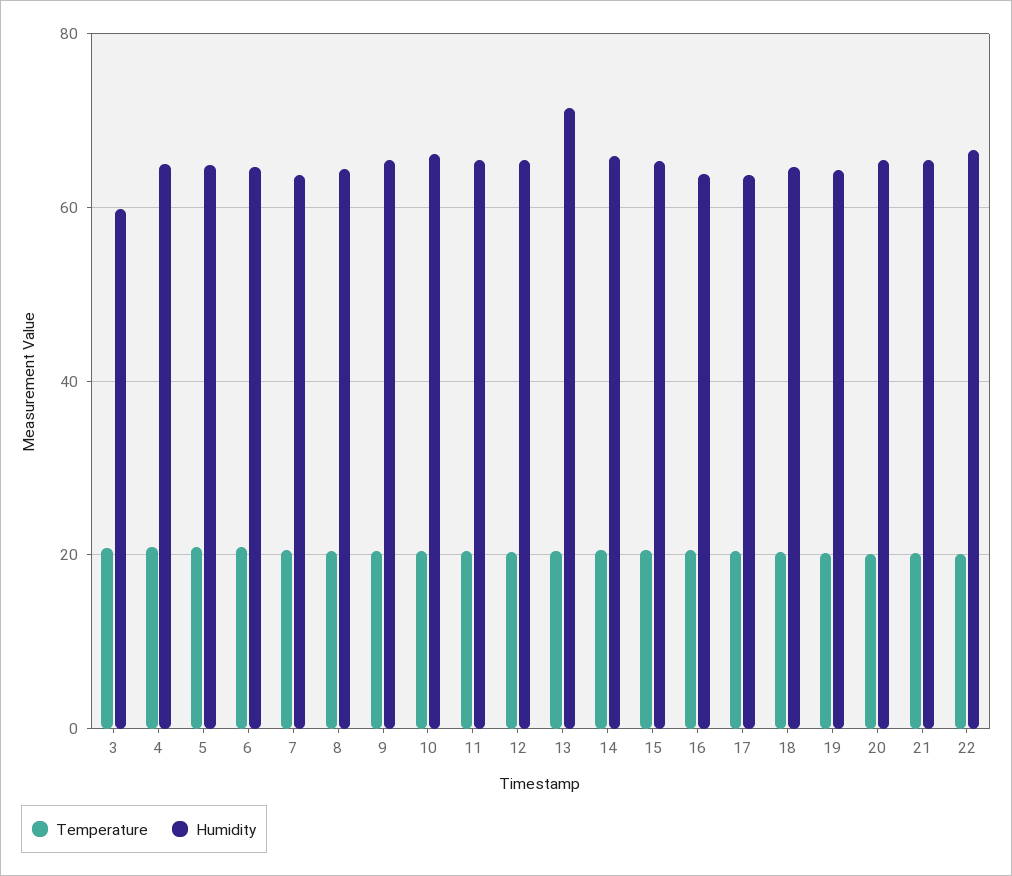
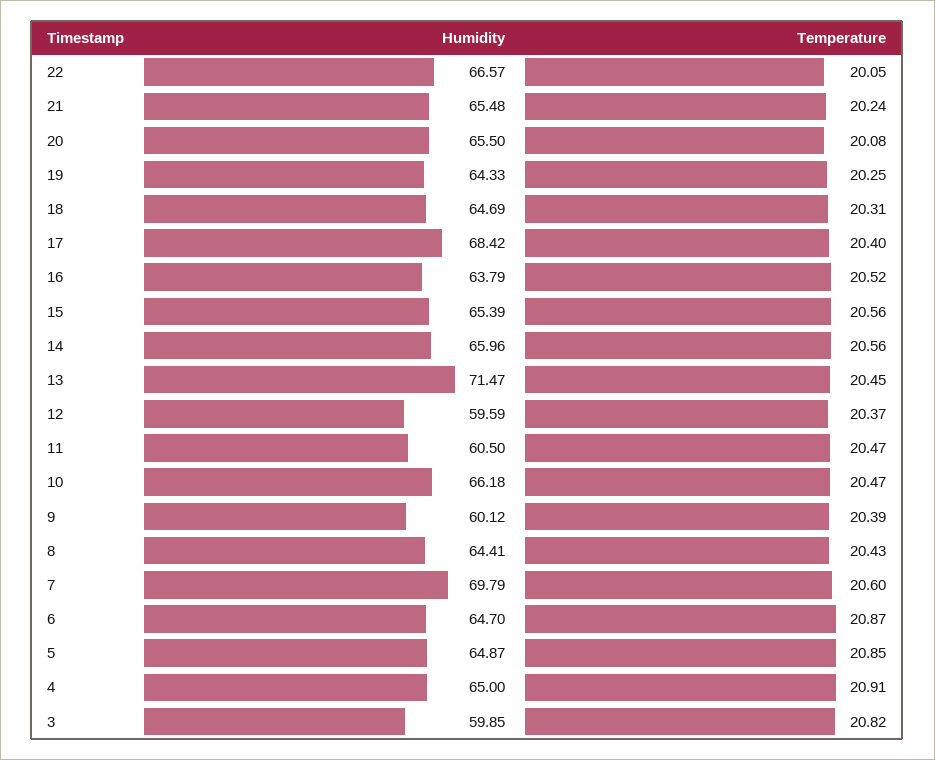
Humidity, 7: 64 -> 69.79
Humidity, 9: 66 -> 60.12
Humidity, 11: 66 -> 60.5
Humidity, 12: 66 -> 59.59
Humidity, 17: 64 -> 68.42

